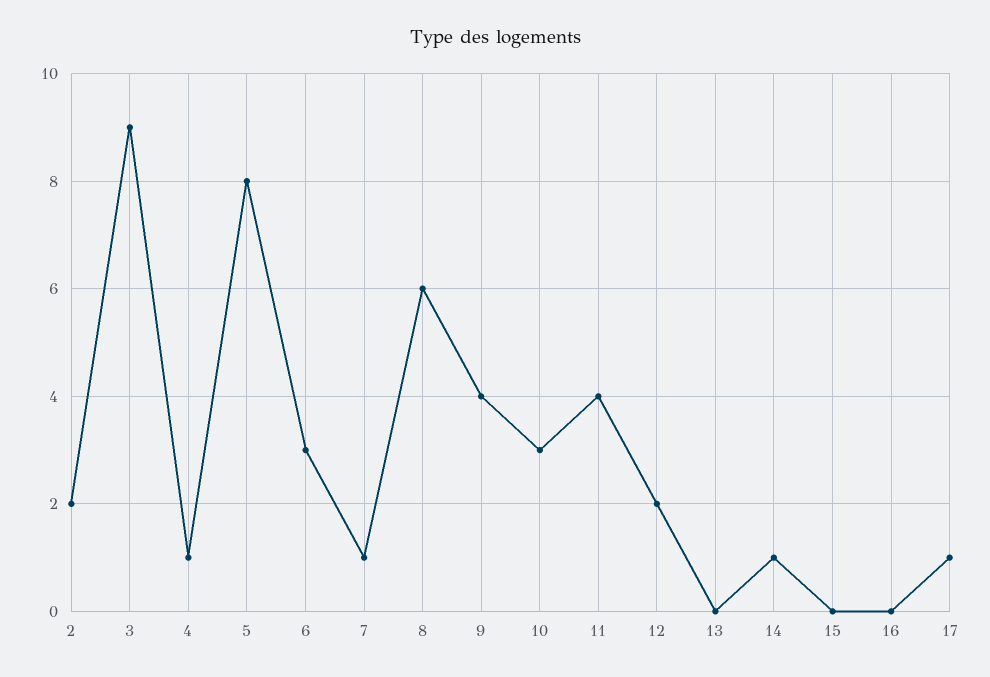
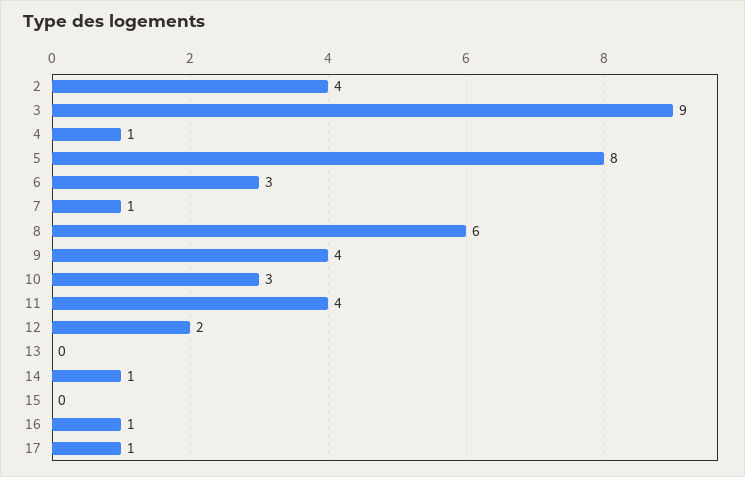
2: 2 -> 4
16: 0 -> 1

